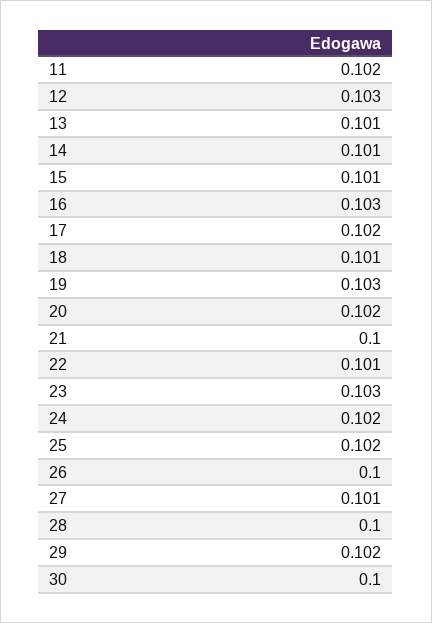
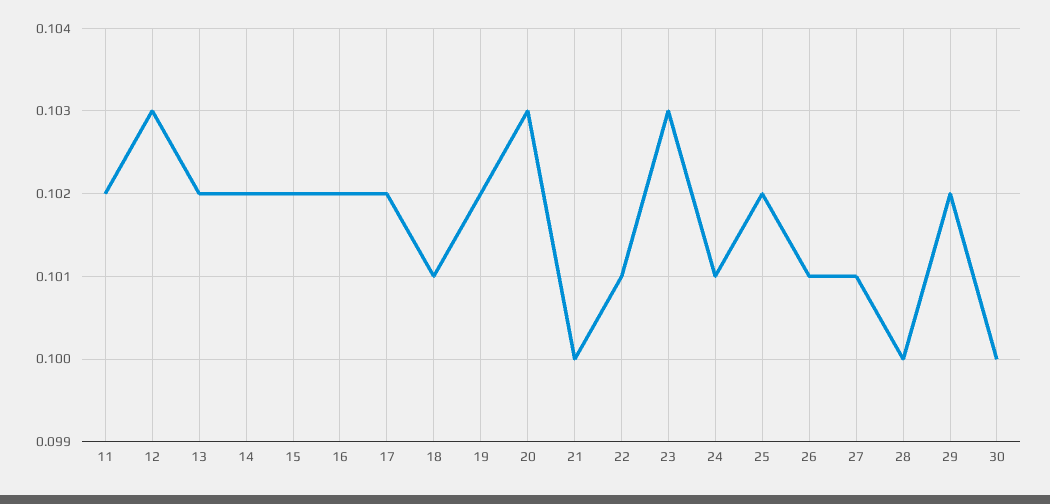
13: 0.101 -> 0.102
14: 0.101 -> 0.102
15: 0.101 -> 0.102
16: 0.103 -> 0.102
19: 0.103 -> 0.102
20: 0.102 -> 0.103
24: 0.102 -> 0.101
26: 0.1 -> 0.101

